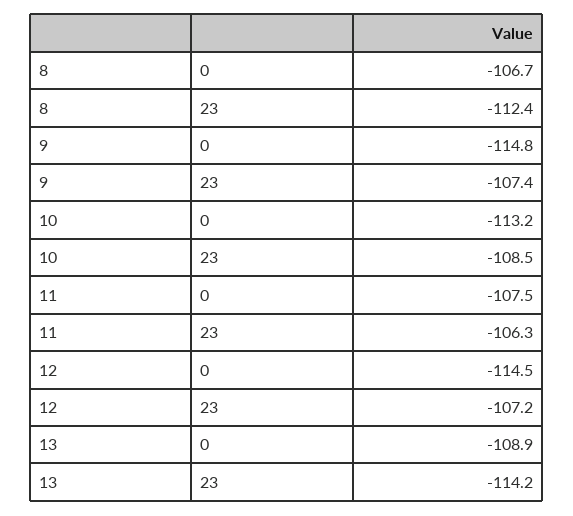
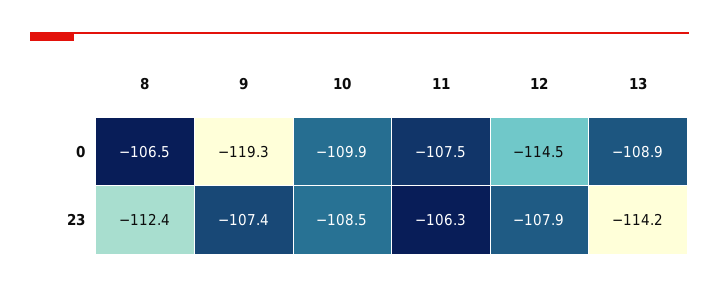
8, 0: -106.7 -> -106.5
9, 0: -114.8 -> -119.3
10, 0: -113.2 -> -109.9
12, 23: -107.2 -> -107.9

